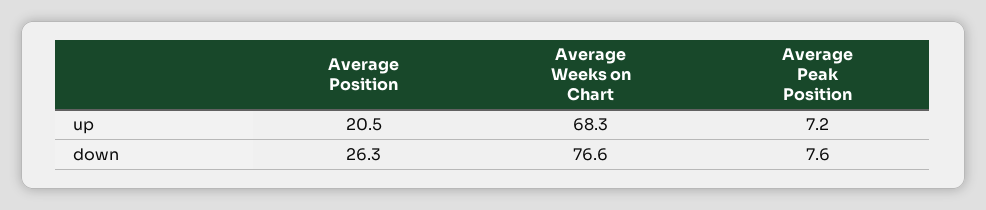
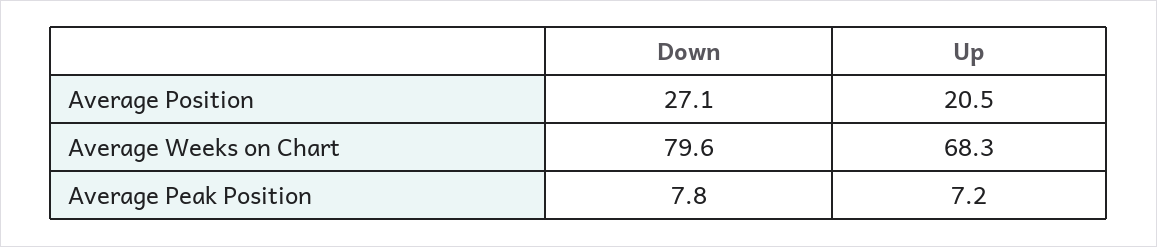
Average Position, down: 26.3 -> 27.1
Average Weeks on Chart, down: 76.6 -> 79.6
Average Peak Position, down: 7.6 -> 7.8

